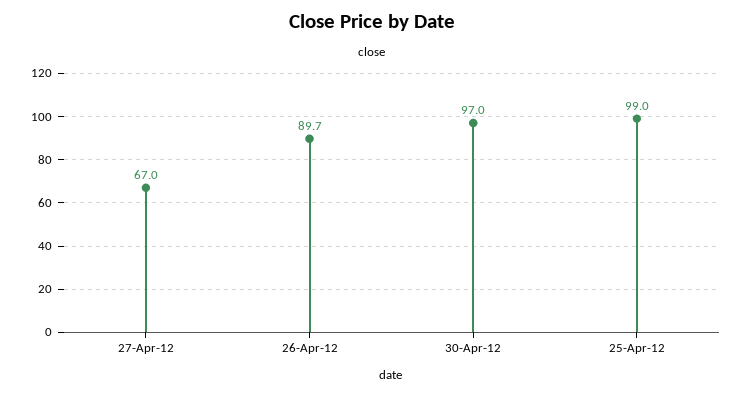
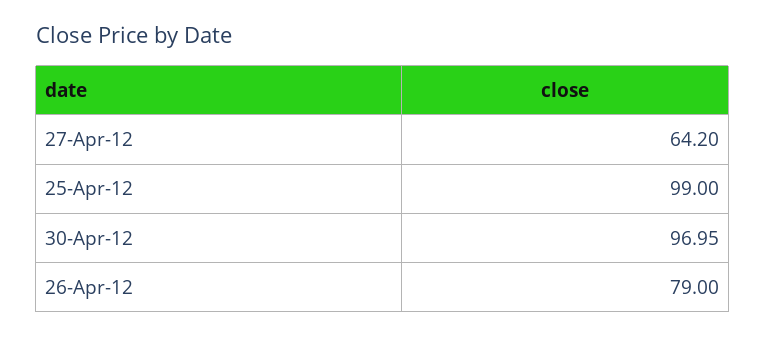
27-Apr-12: 67 -> 64.2
26-Apr-12: 89.7 -> 79

